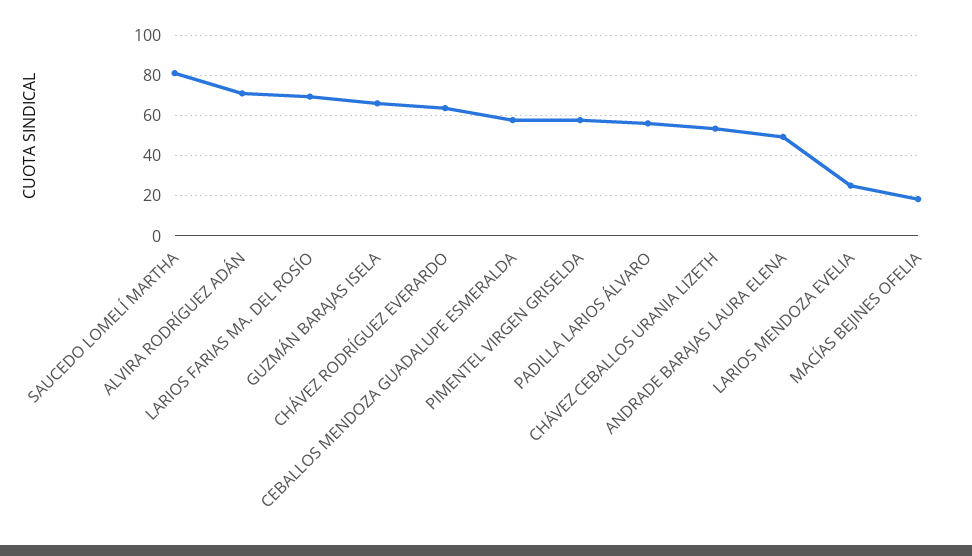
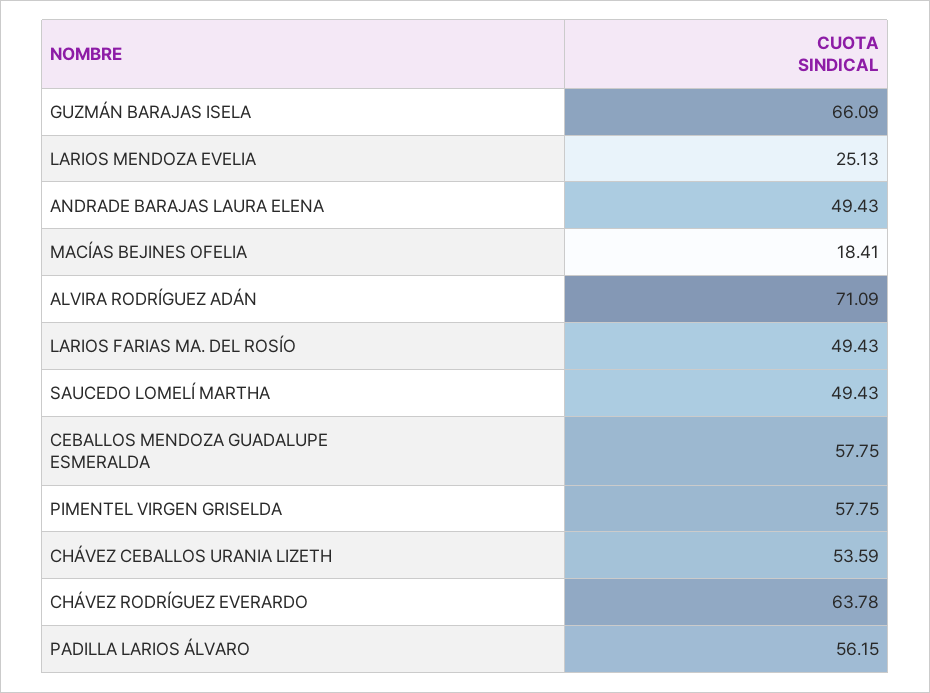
SAUCEDO LOMELÍ MARTHA: 80 -> 49.43
LARIOS FARIAS MA. DEL ROSÍO: 70 -> 49.43

